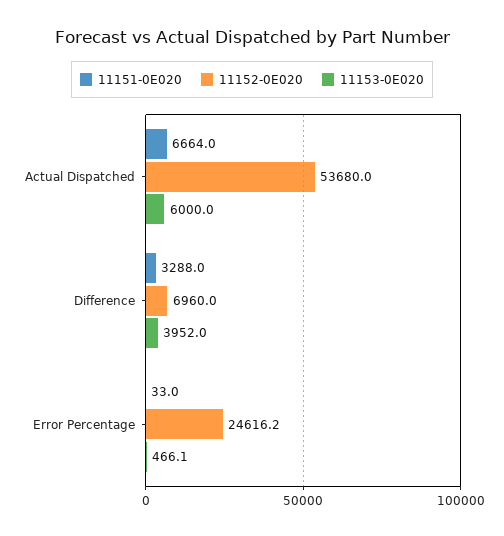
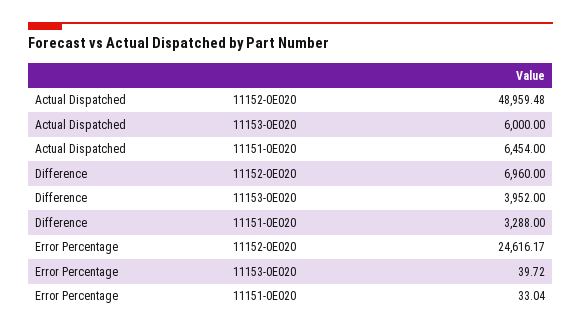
11151-0E020, Actual Dispatched: 6664 -> 6454
11152-0E020, Actual Dispatched: 53680 -> 48959.48
11153-0E020, Error Percentage: 466.1 -> 39.72

